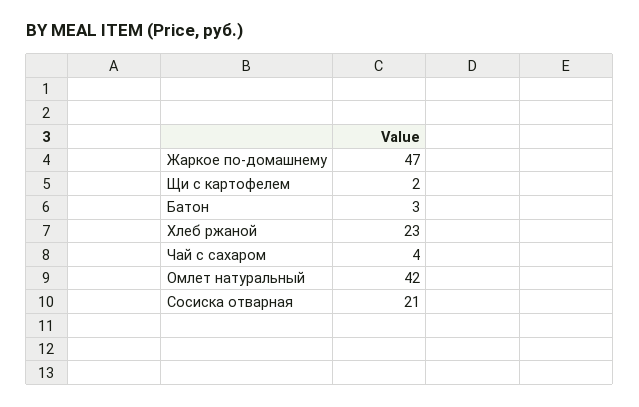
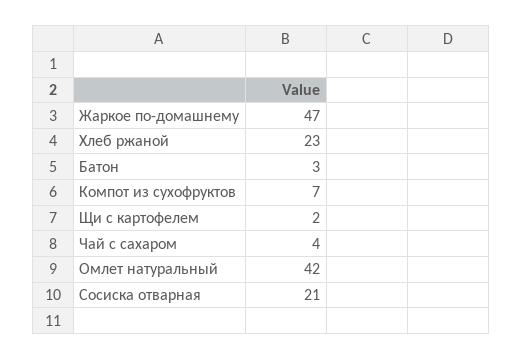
Компот из сухофруктов: none -> 7

